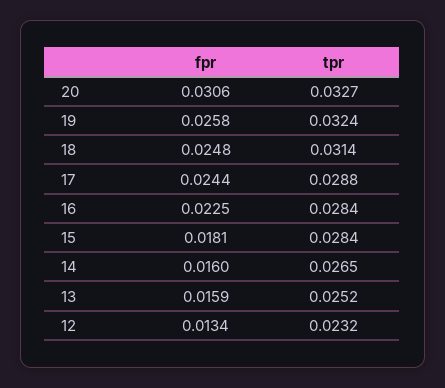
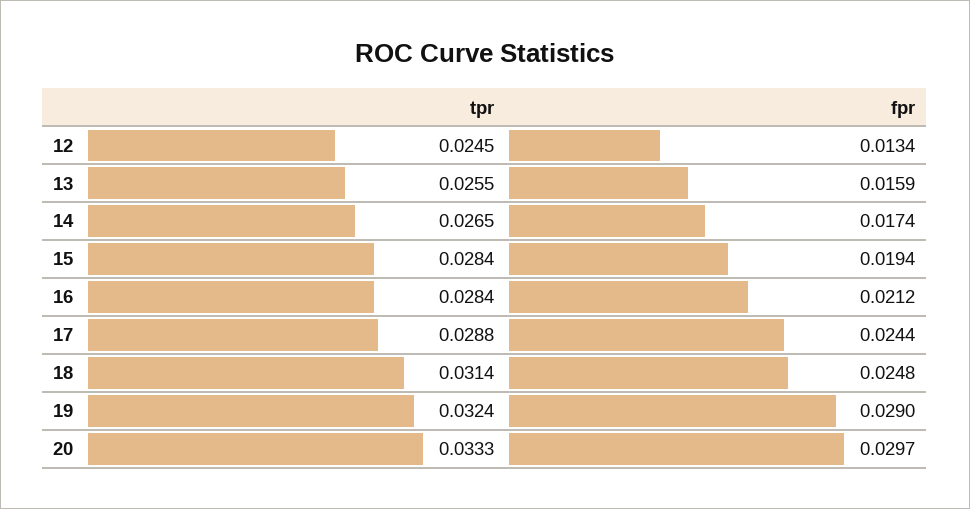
fpr, 20: 0.0306 -> 0.0297
tpr, 20: 0.0327 -> 0.0333
fpr, 19: 0.0258 -> 0.029
fpr, 16: 0.0225 -> 0.0212
fpr, 15: 0.0181 -> 0.0194
fpr, 14: 0.016 -> 0.0174
tpr, 13: 0.0252 -> 0.0255
tpr, 12: 0.0232 -> 0.0245

